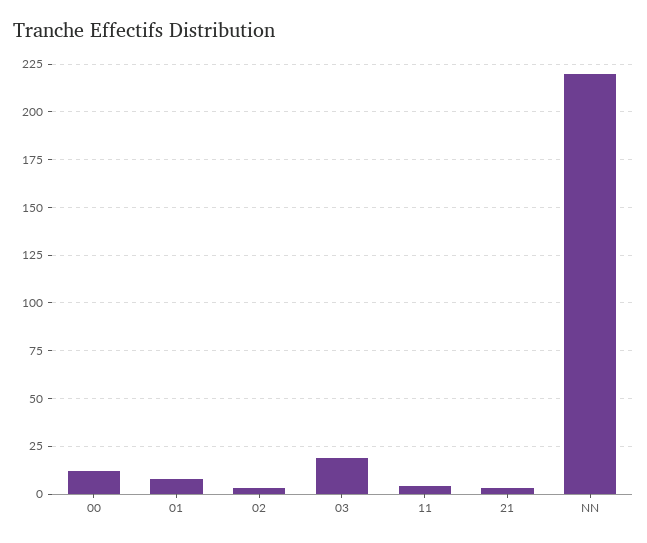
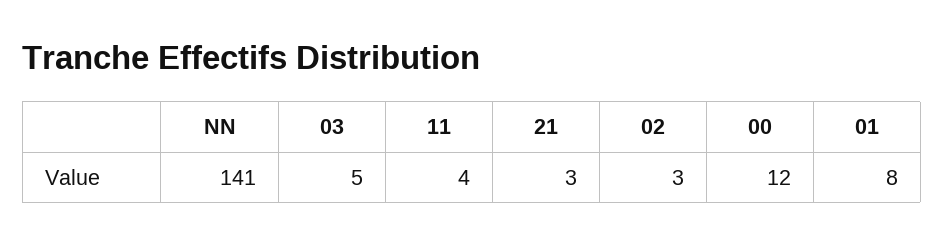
03: 20 -> 5
NN: 220 -> 141

